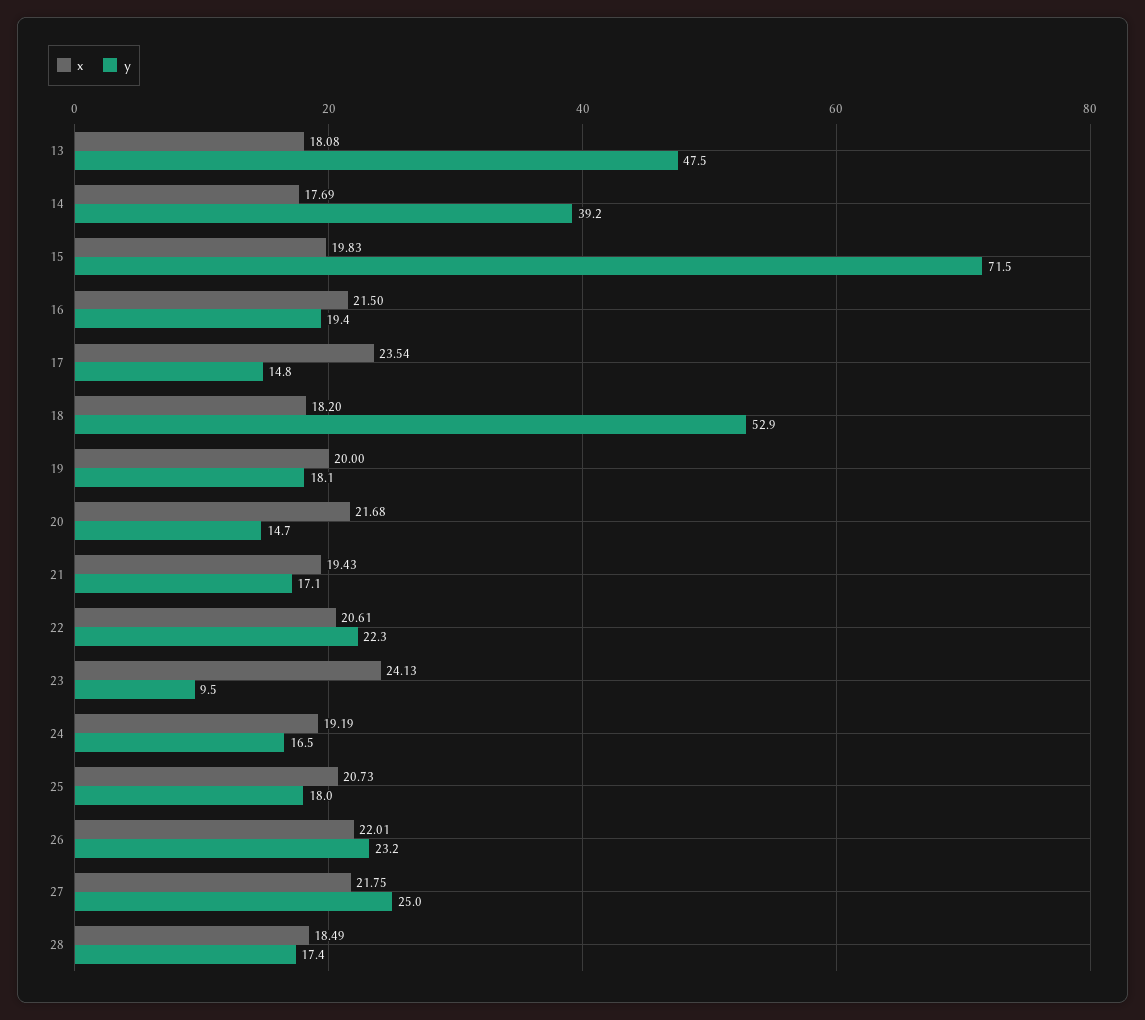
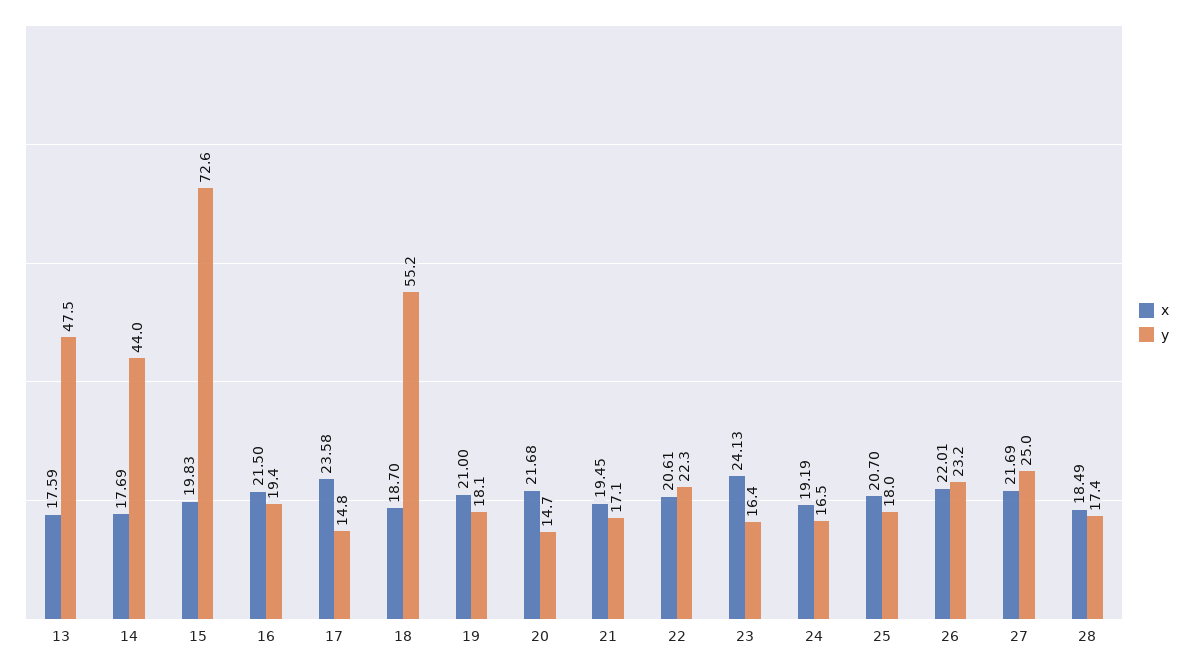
x, 13: 18.08 -> 17.59
y, 14: 39.2 -> 44
y, 15: 71.5 -> 72.6
x, 17: 23.54 -> 23.58
x, 18: 18.2 -> 18.7
y, 18: 52.9 -> 55.2
x, 19: 20 -> 21
x, 21: 19.43 -> 19.45
y, 23: 9.5 -> 16.4
x, 25: 20.73 -> 20.7
x, 27: 21.75 -> 21.69

